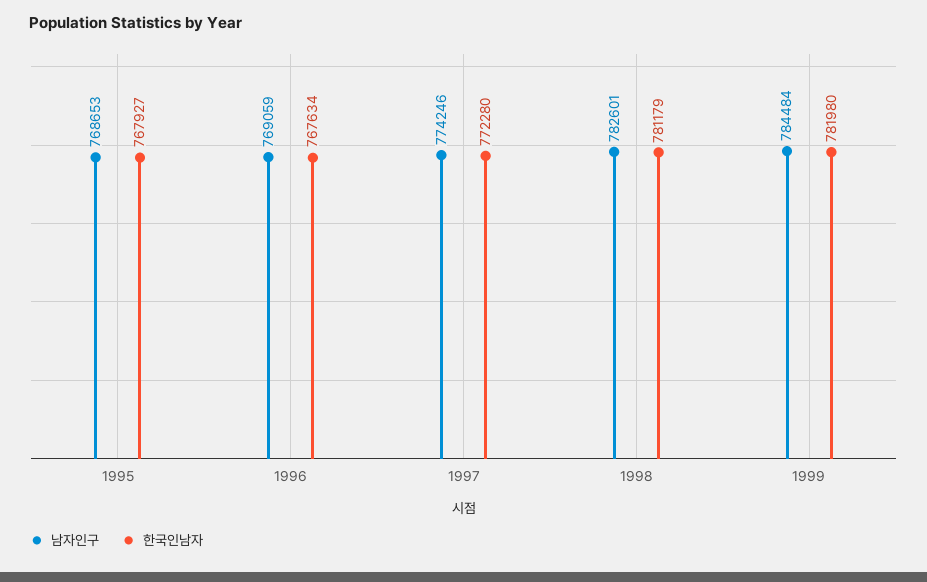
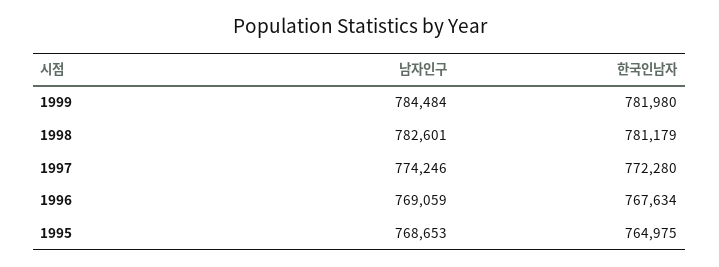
한국인남자, 1995: 767927 -> 764975

